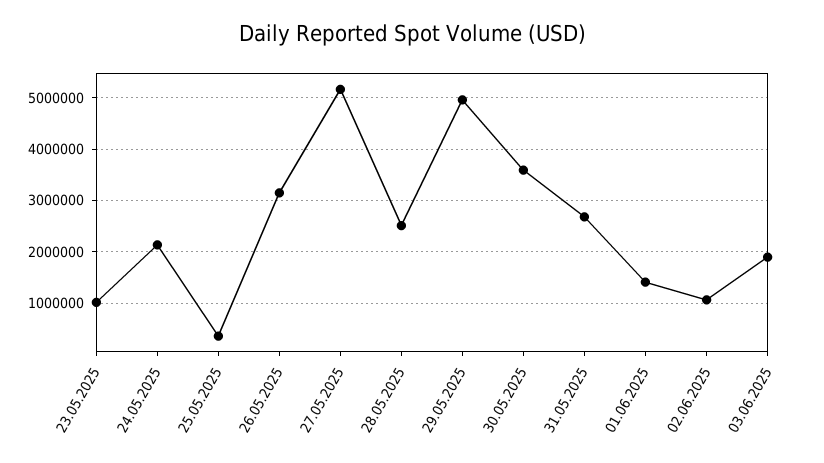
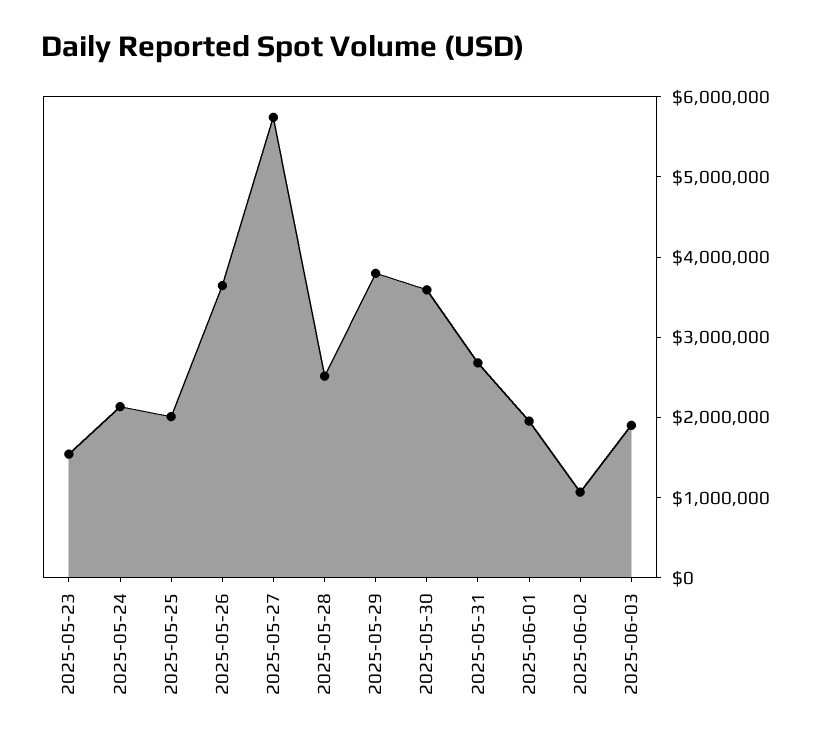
23.05.2025: 1000000 -> 1600000
25.05.2025: 400000 -> 2000000
26.05.2025: 3200000 -> 3600000
27.05.2025: 5200000 -> 5800000
29.05.2025: 5000000 -> 3800000
01.06.2025: 1400000 -> 2000000

